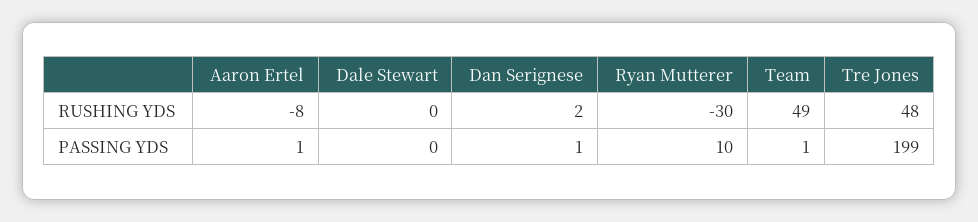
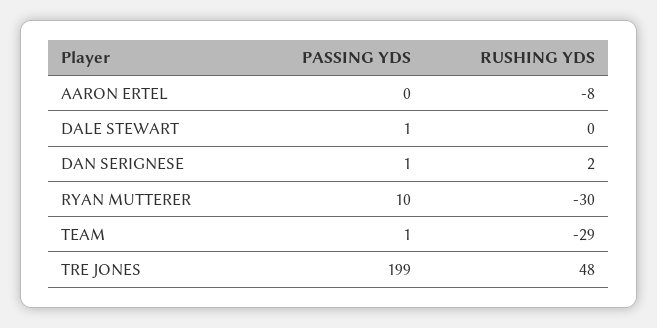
Team, RUSHING YDS: 49 -> -29
Aaron Ertel, PASSING YDS: 1 -> 0
Dale Stewart, PASSING YDS: 0 -> 1

